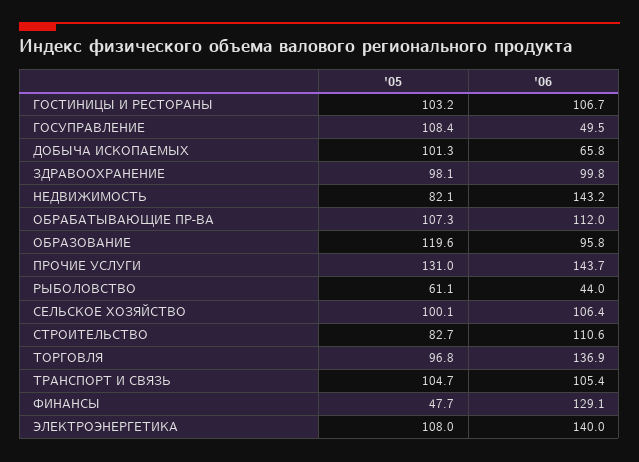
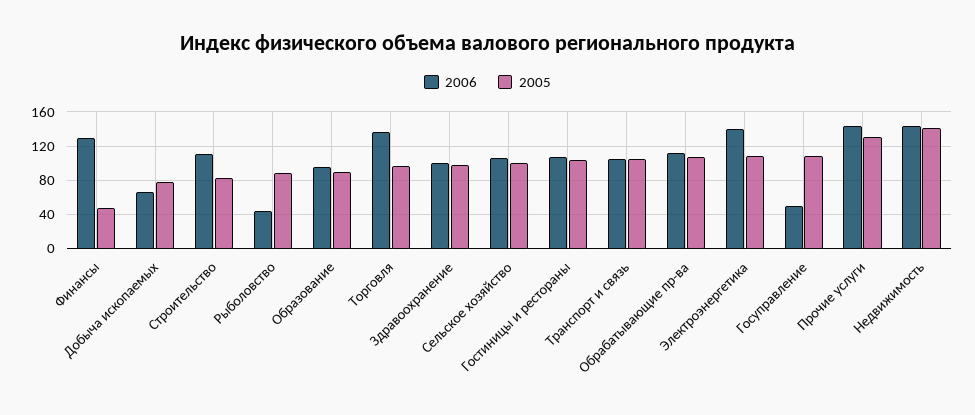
'05, ДОБЫЧА ИСКОПАЕМЫХ: 101.3 -> 80
'05, НЕДВИЖИМОСТЬ: 82.1 -> 140
'05, ОБРАЗОВАНИЕ: 119.6 -> 90
'05, РЫБОЛОВСТВО: 61.1 -> 90

